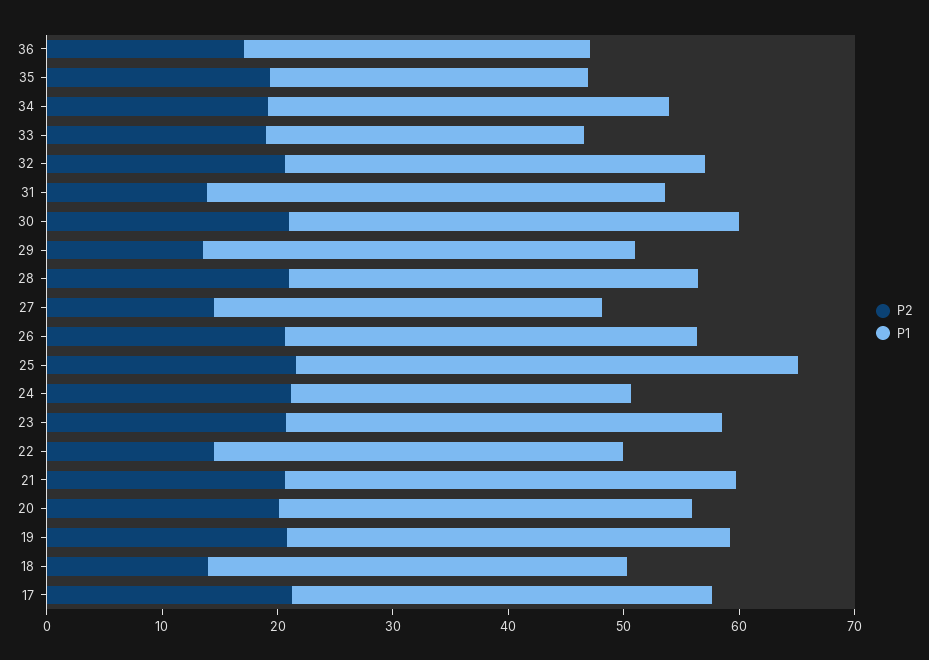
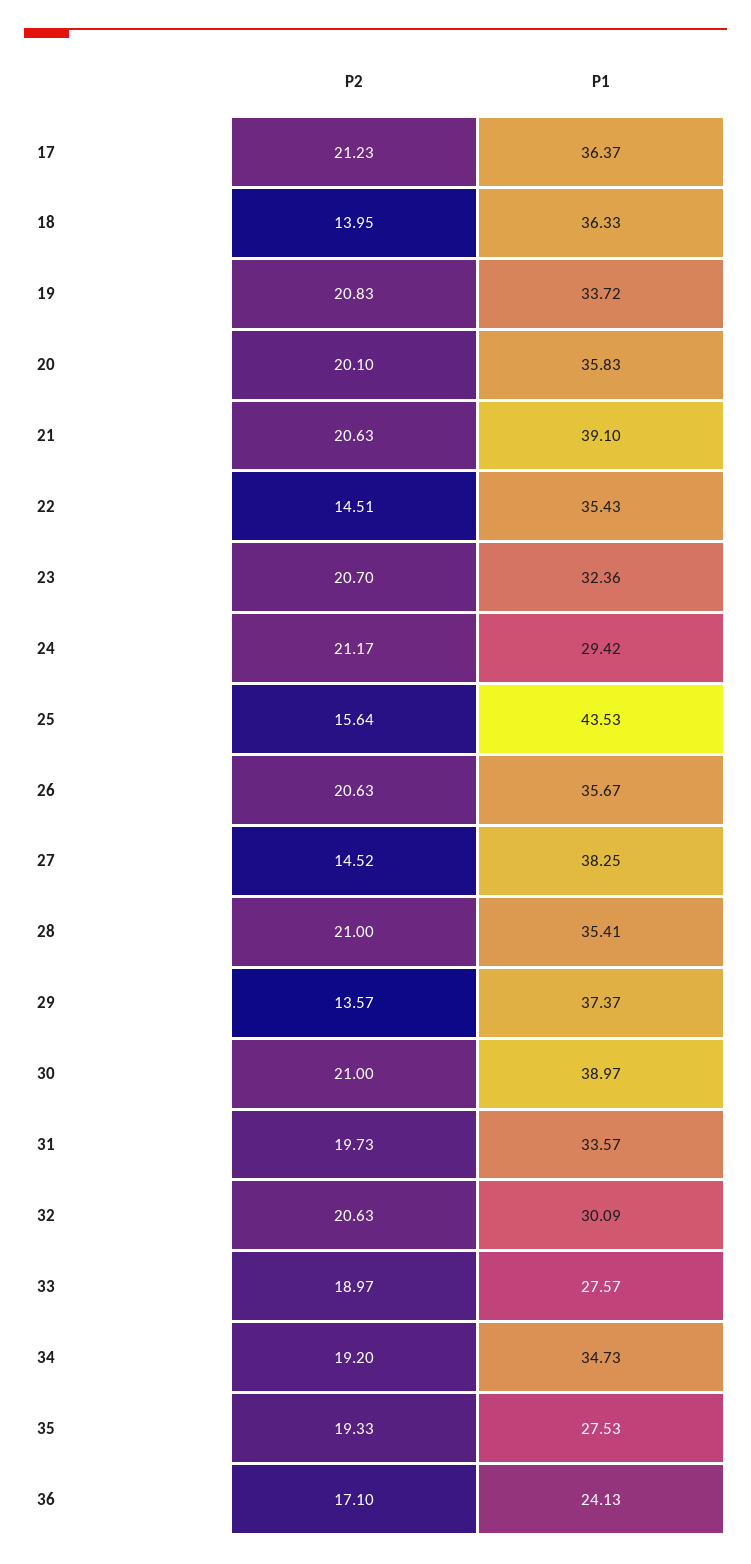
P1, 36: 30 -> 24.13
P1, 32: 36 -> 30.09
P2, 31: 14 -> 19.73
P1, 31: 40 -> 33.57
P1, 27: 34 -> 38.25
P2, 25: 22 -> 15.64
P1, 23: 38 -> 32.36
P1, 19: 38 -> 33.72

